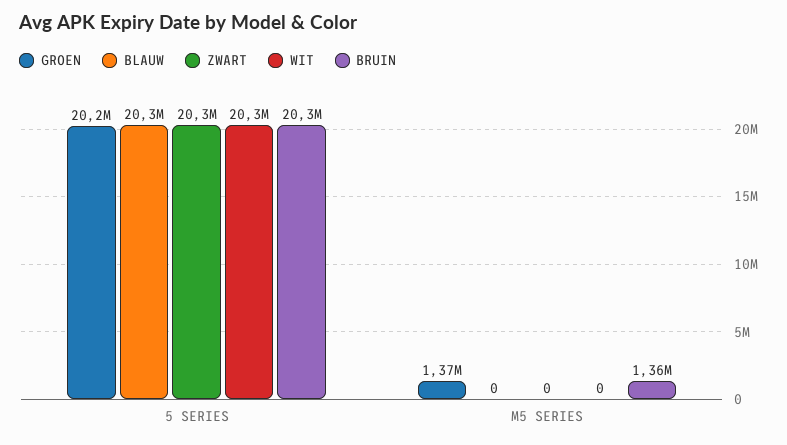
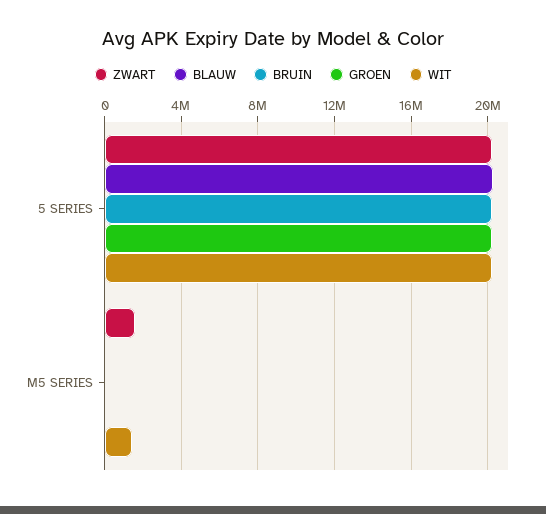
GROEN, M5 SERIES: 1370000 -> 0
ZWART, M5 SERIES: 0 -> 1500000
WIT, M5 SERIES: 0 -> 1500000
BRUIN, M5 SERIES: 1360000 -> 0

